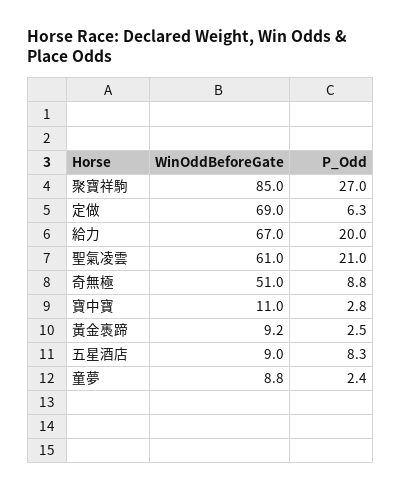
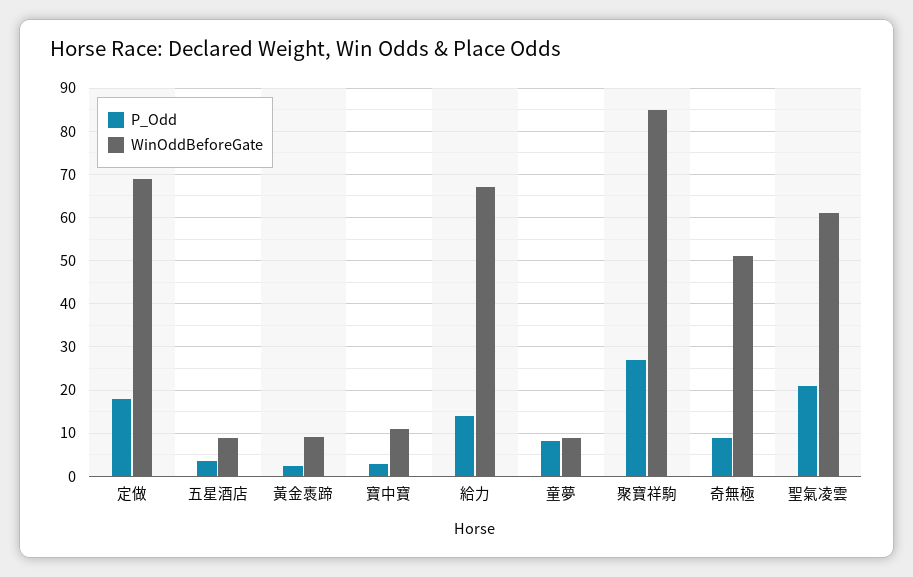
P_Odd, 定做: 6.3 -> 18
P_Odd, 給力: 20 -> 14
P_Odd, 五星酒店: 8.3 -> 4
P_Odd, 童夢: 2.4 -> 8

